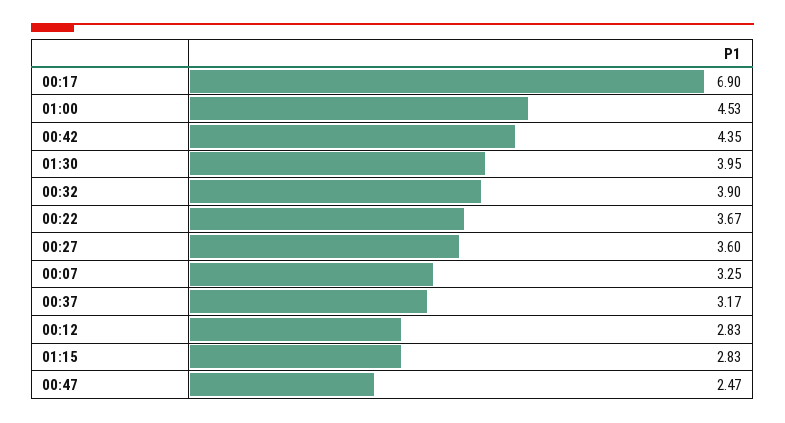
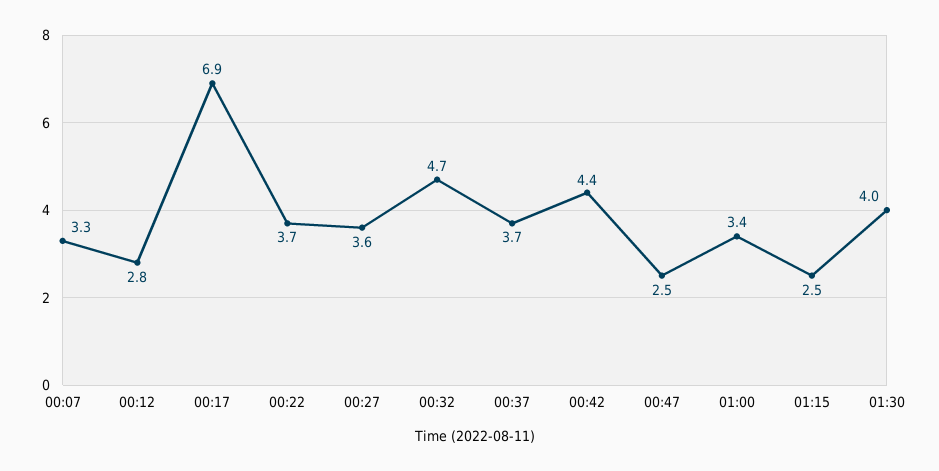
01:00: 4.53 -> 3.4
00:32: 3.9 -> 4.7
00:37: 3.17 -> 3.7
01:15: 2.83 -> 2.5

